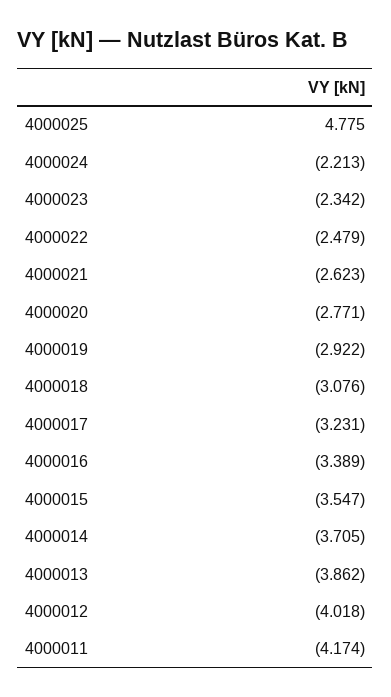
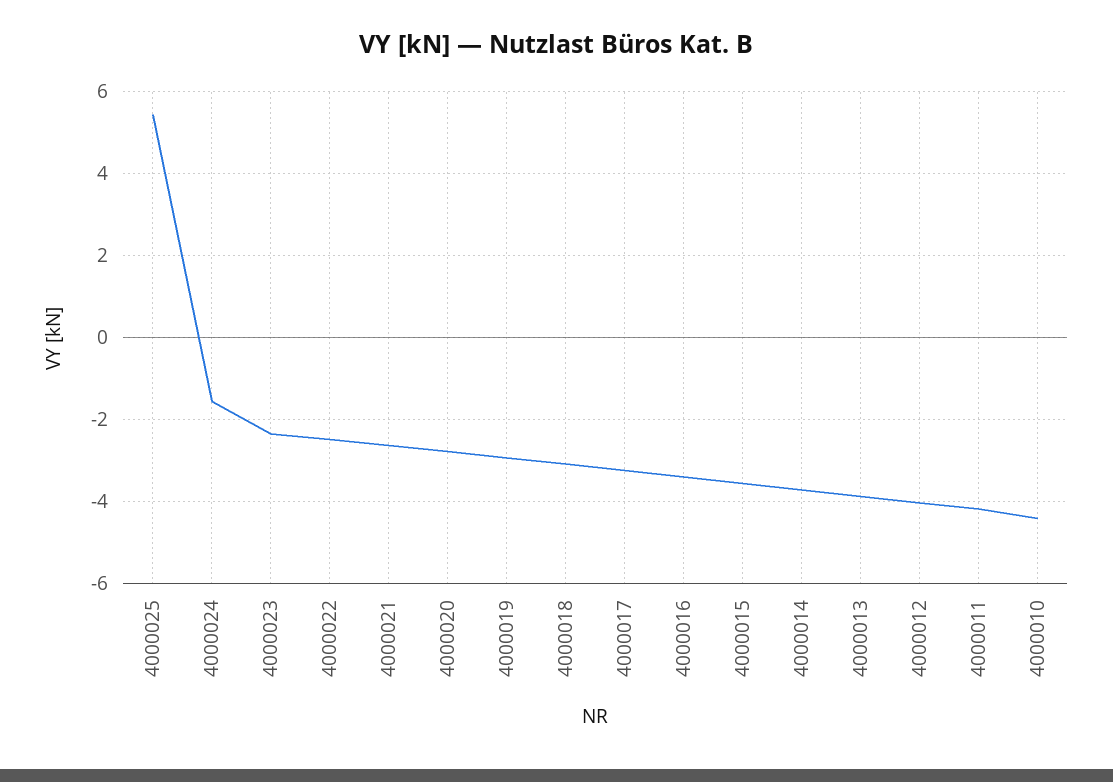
4000025: 4.775 -> 5.4
4000024: -2.213 -> -1.6
4000010: none -> -4.4

